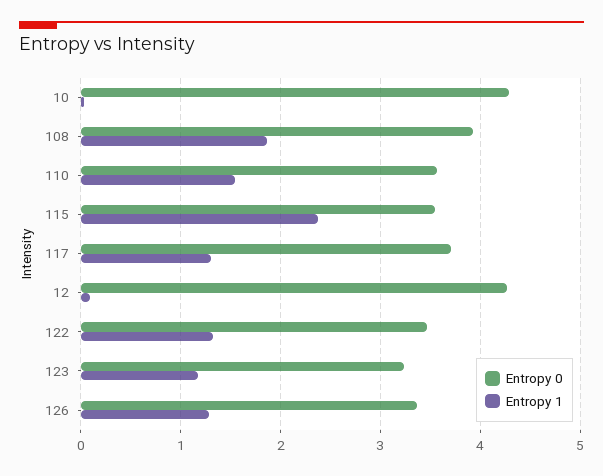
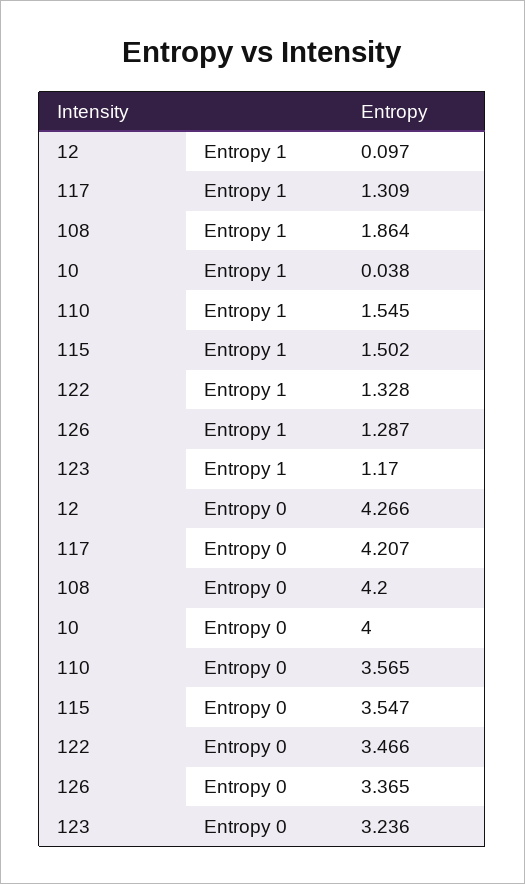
Entropy 0, 10: 4.3 -> 4
Entropy 0, 108: 3.9 -> 4.2
Entropy 1, 115: 2.4 -> 1.502
Entropy 0, 117: 3.7 -> 4.207

